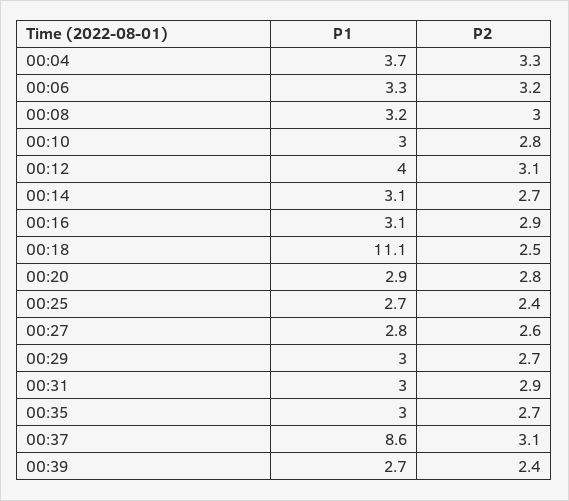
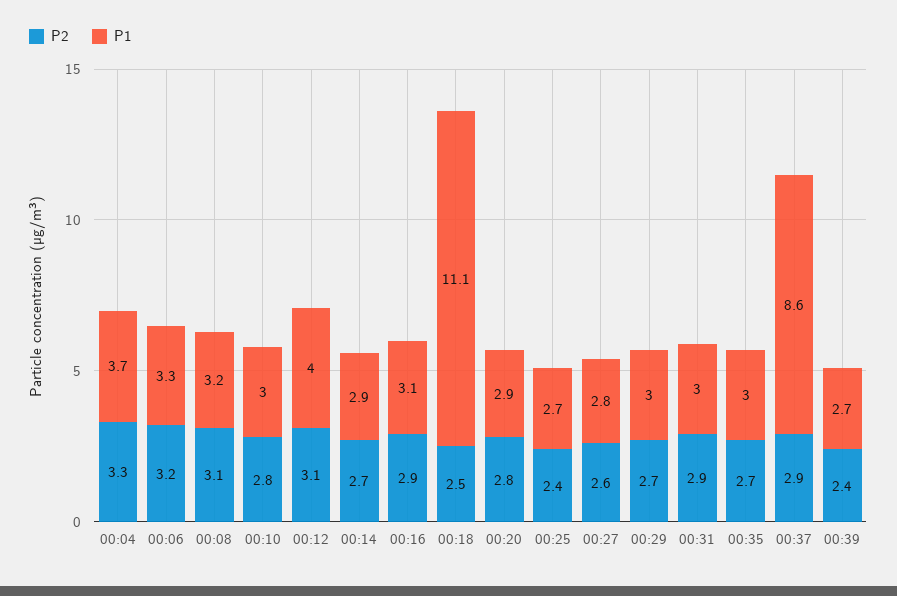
P2, 00:08: 3 -> 3.1
P1, 00:14: 3.1 -> 2.9
P2, 00:37: 3.1 -> 2.9

